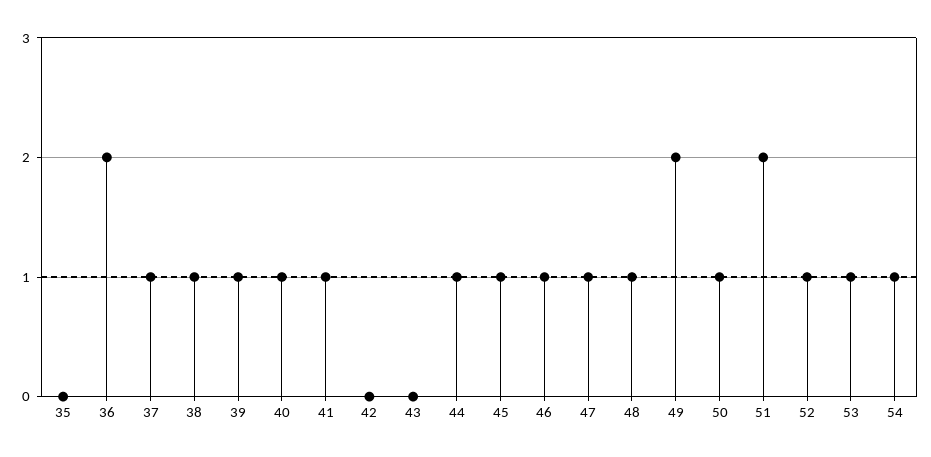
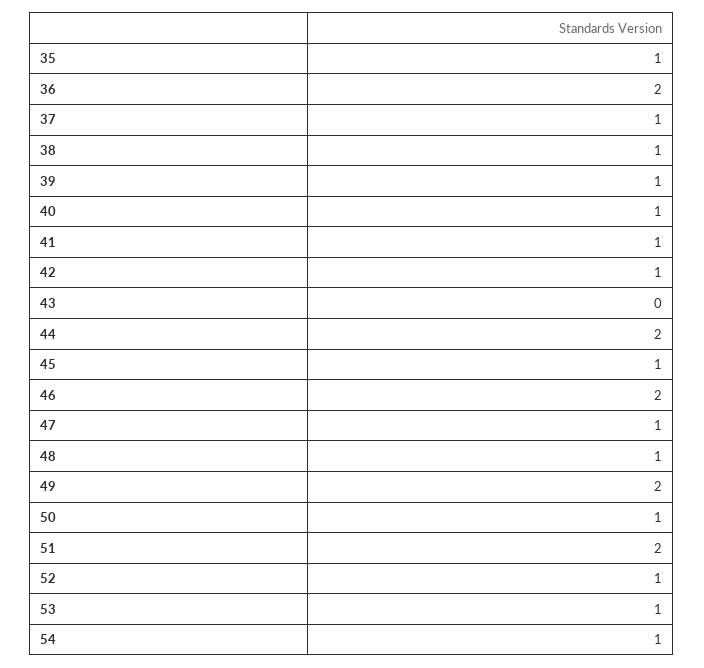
35: 0 -> 1
42: 0 -> 1
44: 1 -> 2
46: 1 -> 2

